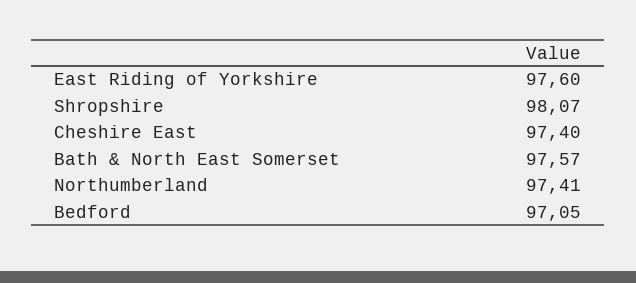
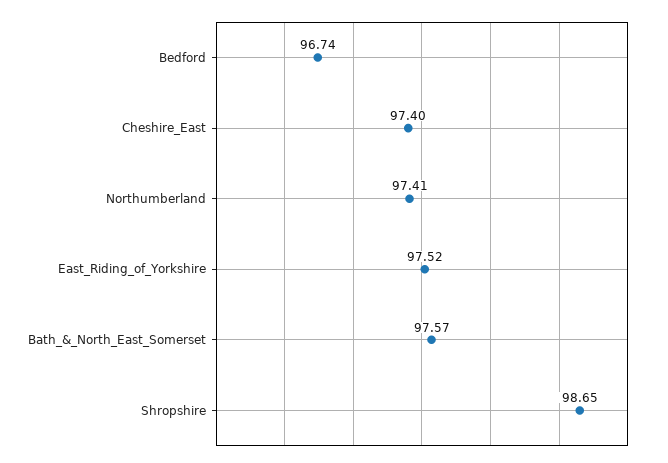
East Riding of Yorkshire: 97.6 -> 97.52
Shropshire: 98.07 -> 98.65
Bedford: 97.05 -> 96.74

